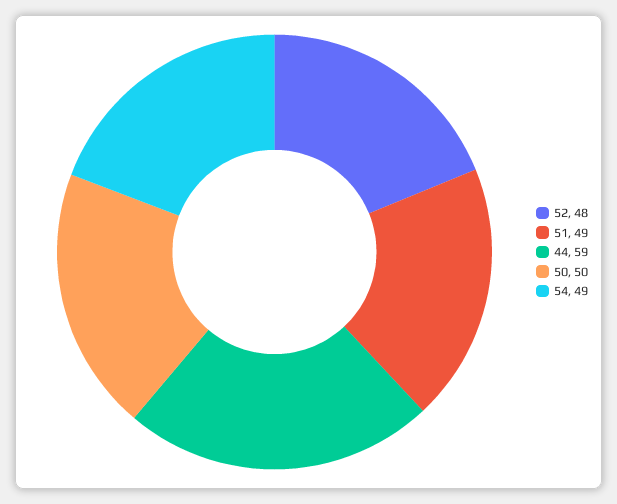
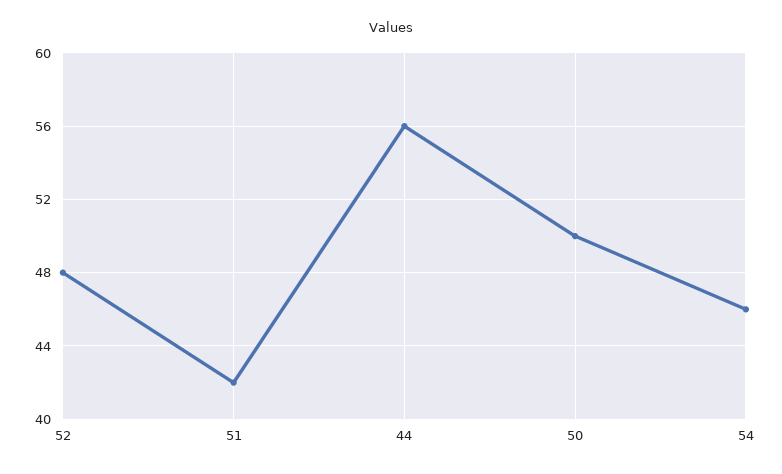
51: 49 -> 42
44: 59 -> 56
54: 49 -> 46

